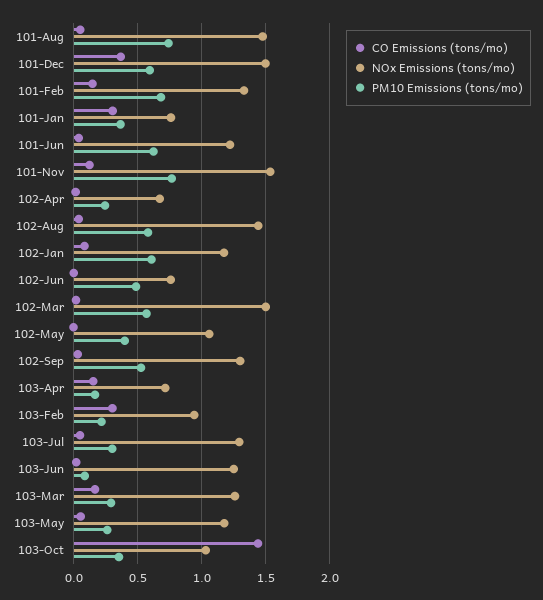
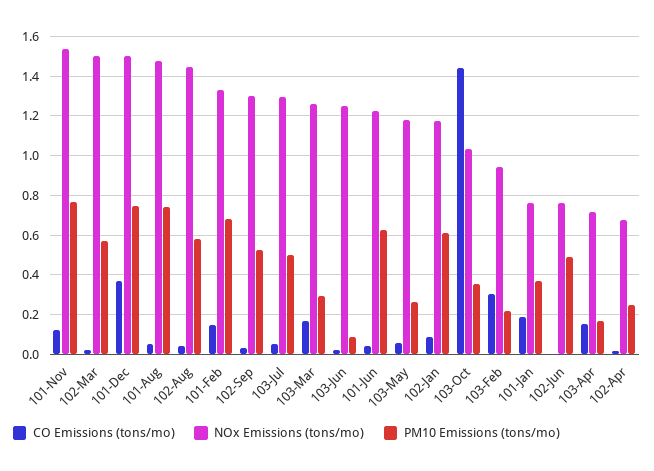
PM10 Emissions (tons/mo), 101-Dec: 0.6 -> 0.75
CO Emissions (tons/mo), 101-Jan: 0.3 -> 0.2
CO Emissions (tons/mo), 102-May: 0 -> none
NOx Emissions (tons/mo), 102-May: 1.05 -> none
PM10 Emissions (tons/mo), 102-May: 0.4 -> none
PM10 Emissions (tons/mo), 103-Jul: 0.3 -> 0.5

